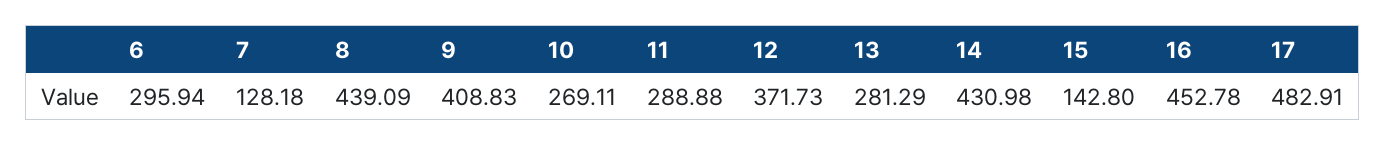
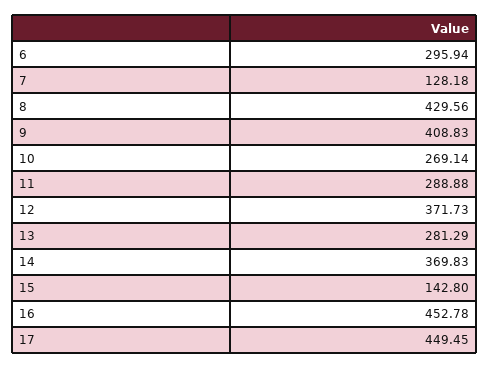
8: 439.09 -> 429.56
10: 269.11 -> 269.14
14: 430.98 -> 369.83
17: 482.91 -> 449.45

